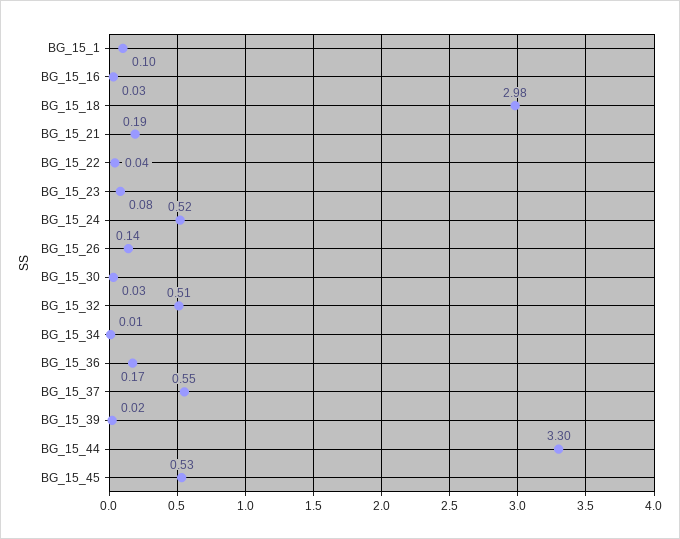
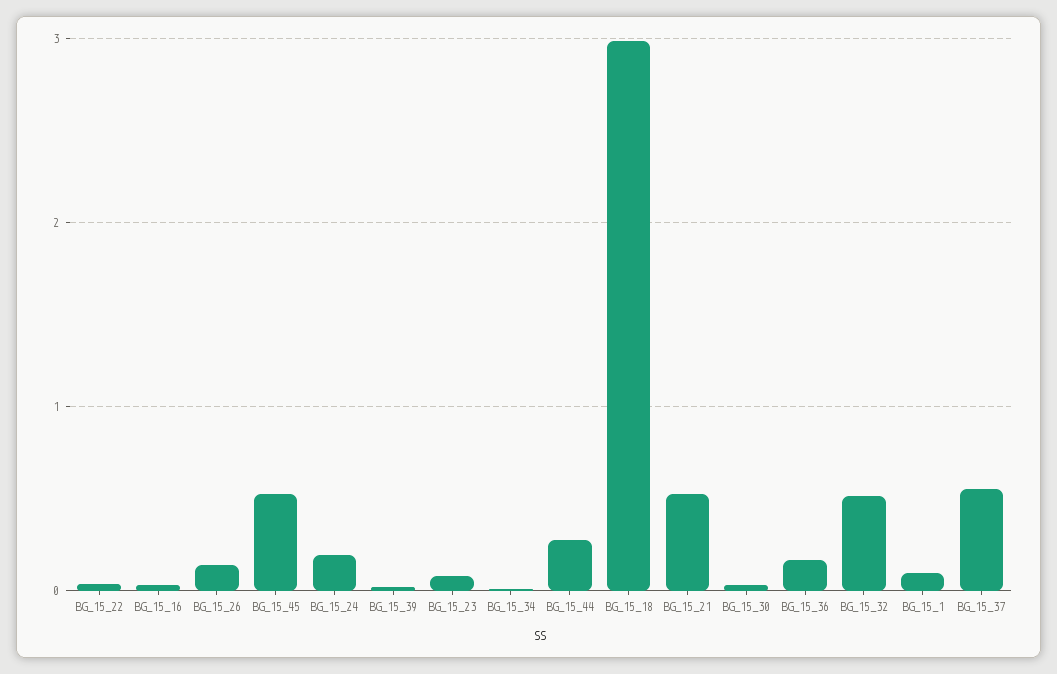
BG_15_21: 0.19 -> 0.5
BG_15_24: 0.52 -> 0.2
BG_15_44: 3.3 -> 0.3

